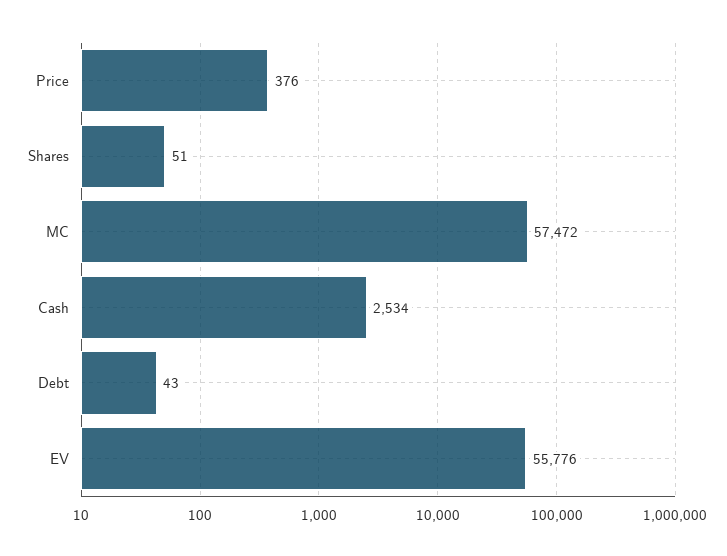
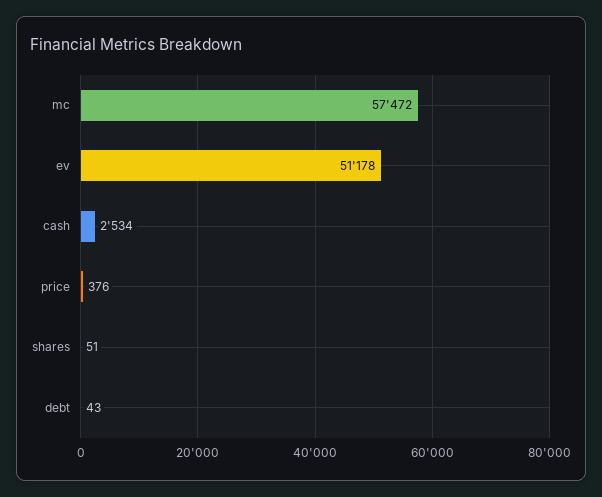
EV: 55776 -> 51178

